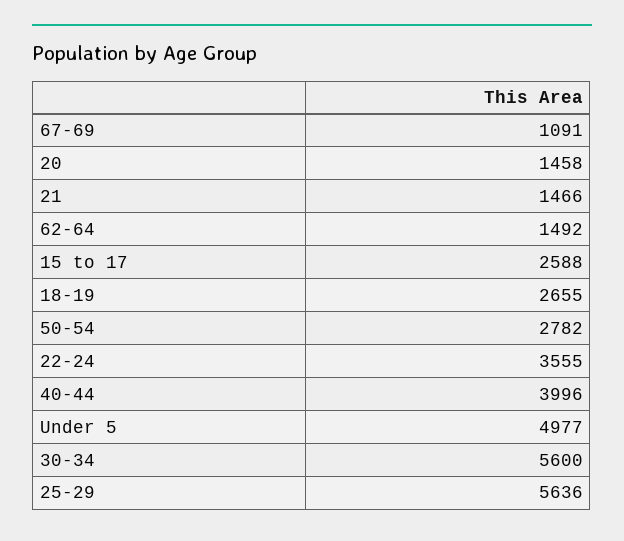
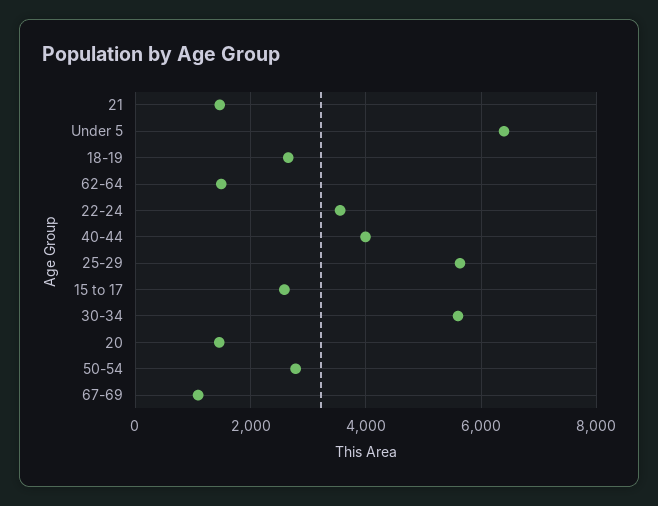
Under 5: 4977 -> 6400

